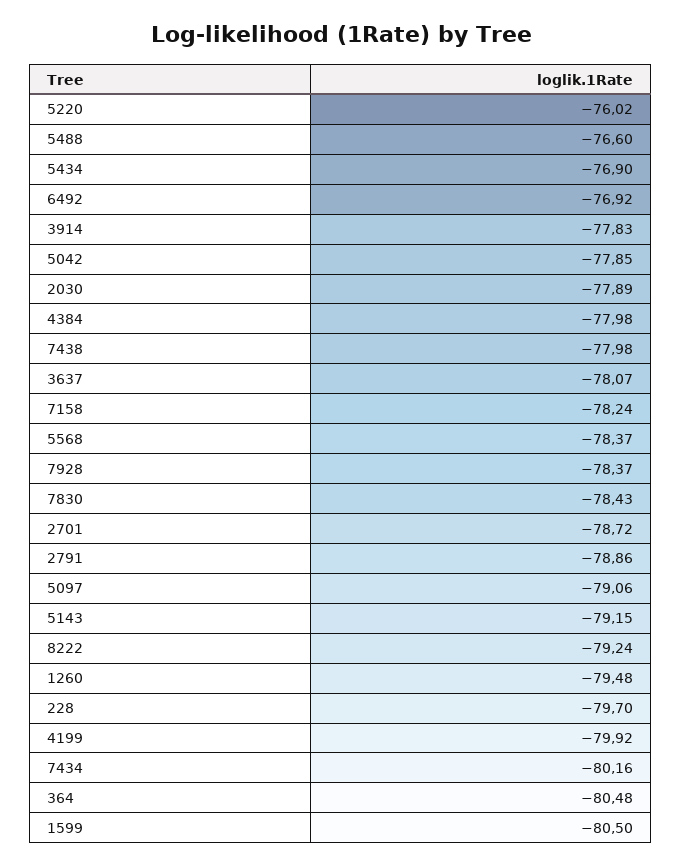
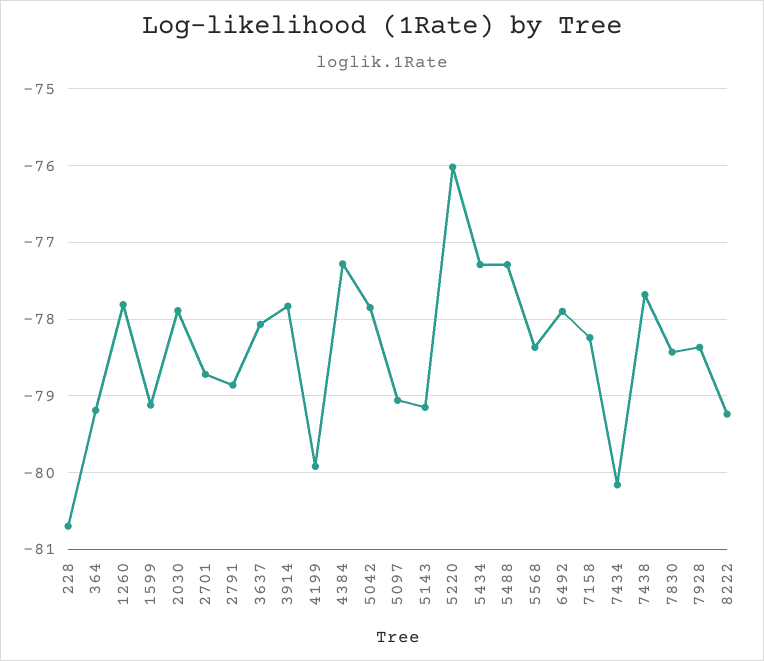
5488: -76.6 -> -77.3
5434: -76.9 -> -77.3
6492: -76.92 -> -77.9
4384: -77.98 -> -77.3
7438: -77.98 -> -77.7
1260: -79.48 -> -77.8
228: -79.7 -> -80.7
364: -80.48 -> -79.2
1599: -80.5 -> -79.1

